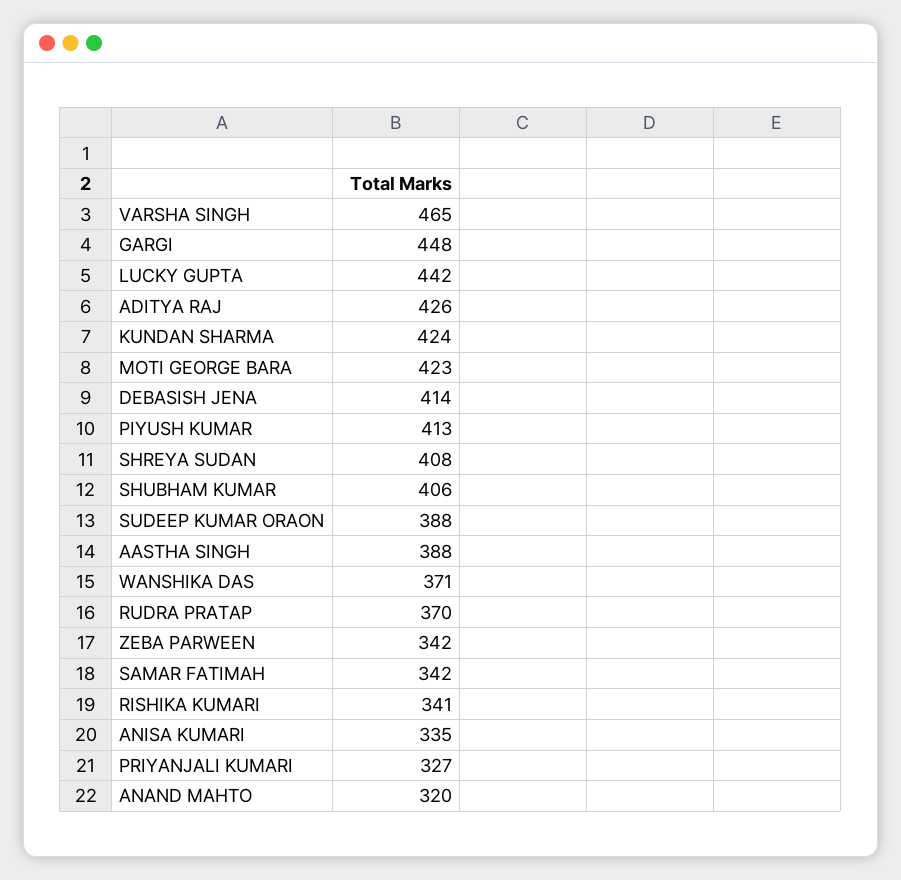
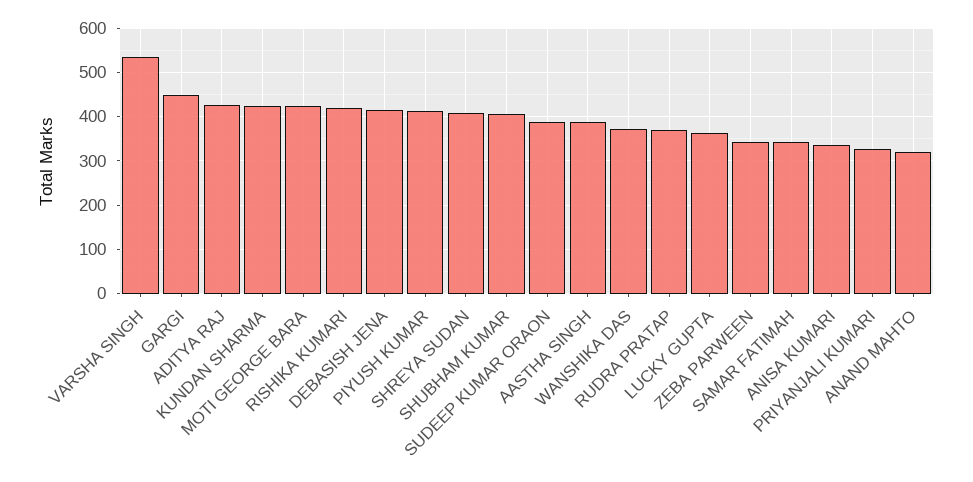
VARSHA SINGH: 465 -> 540
LUCKY GUPTA: 442 -> 360
RISHIKA KUMARI: 341 -> 420

